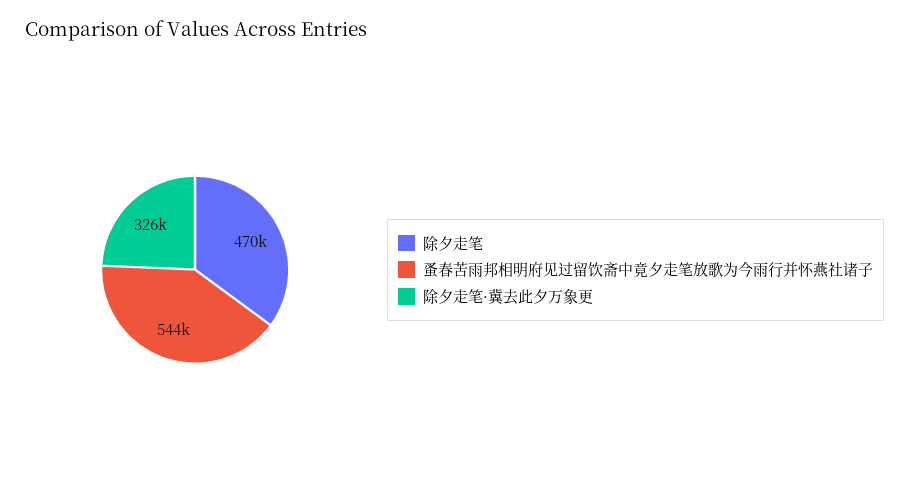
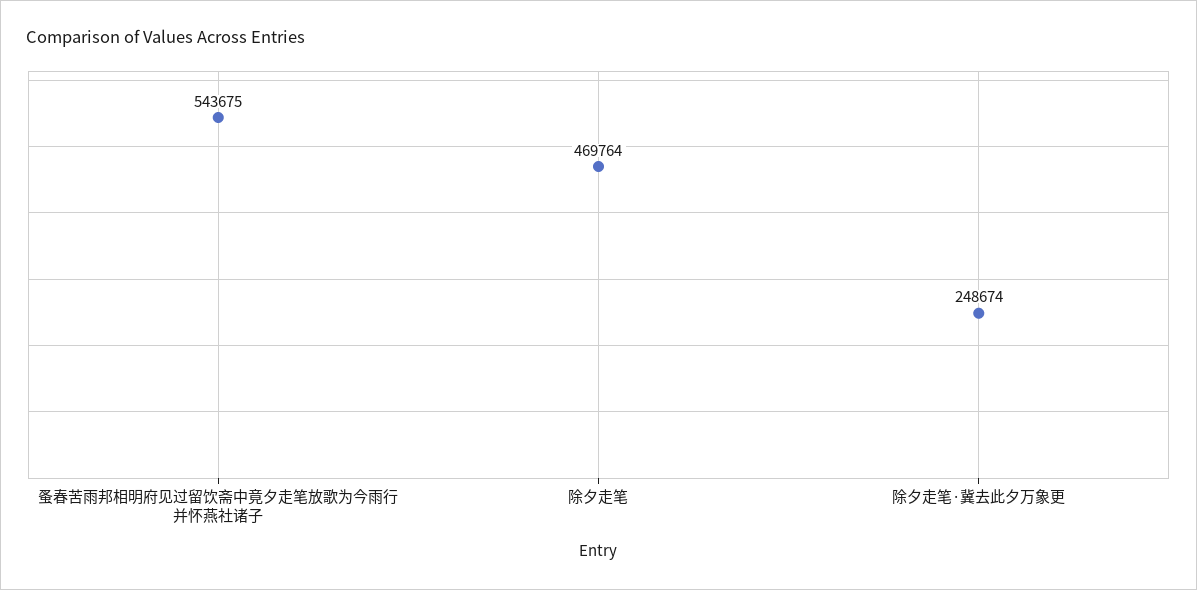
除夕走笔·冀去此夕万象更: 326000 -> 248674

